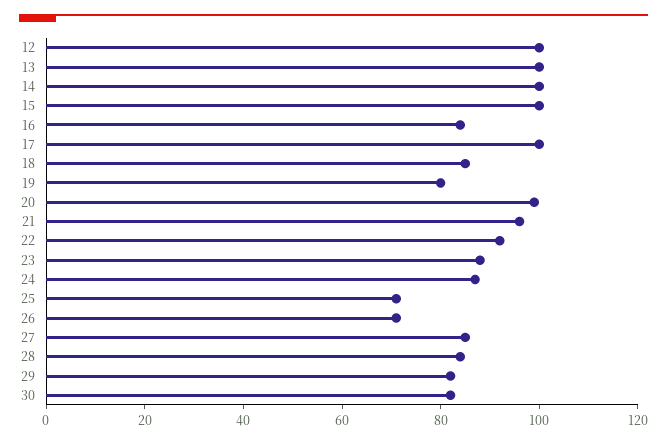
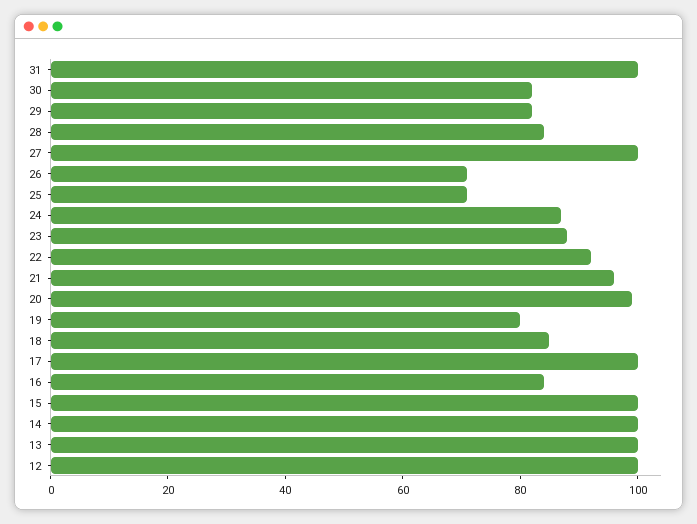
27: 85 -> 100
31: none -> 100

